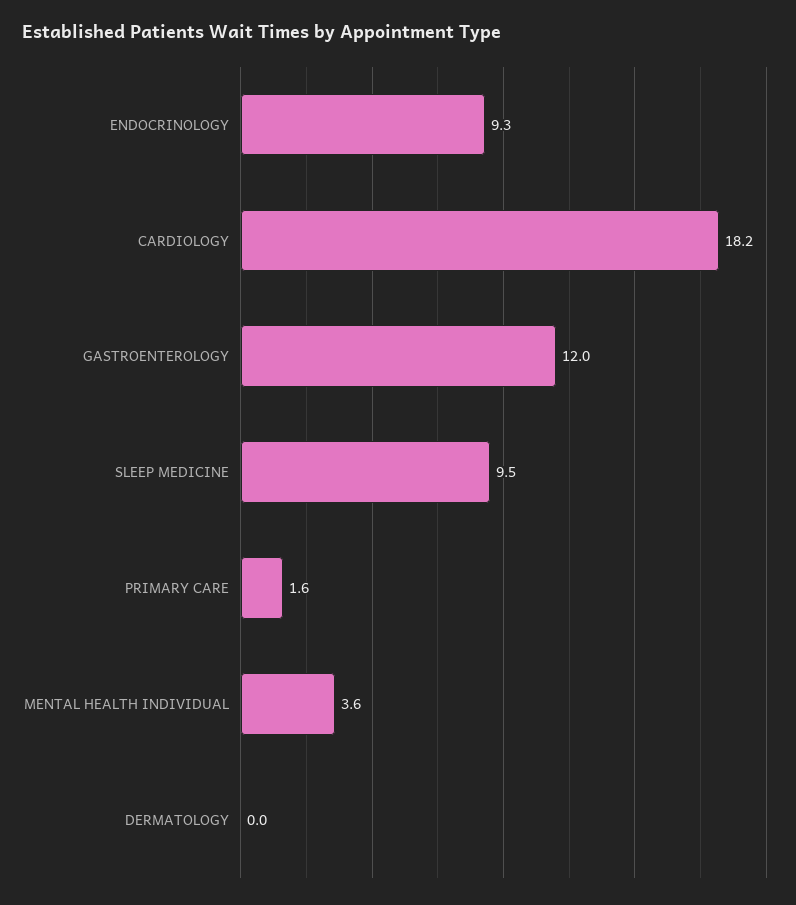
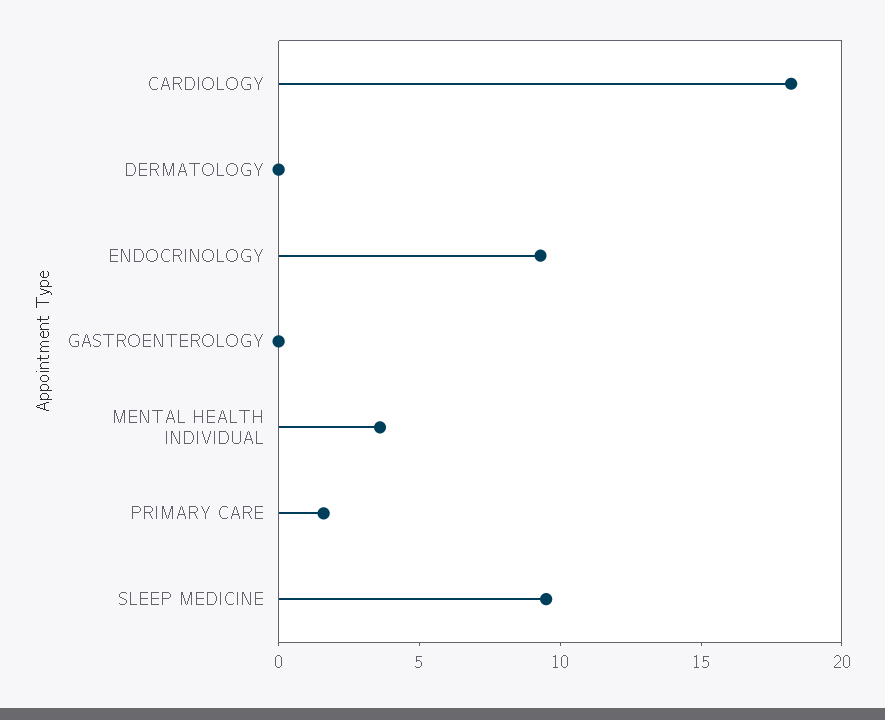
GASTROENTEROLOGY: 12 -> 0

